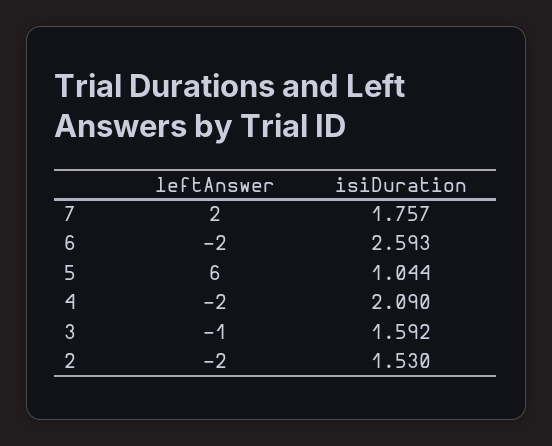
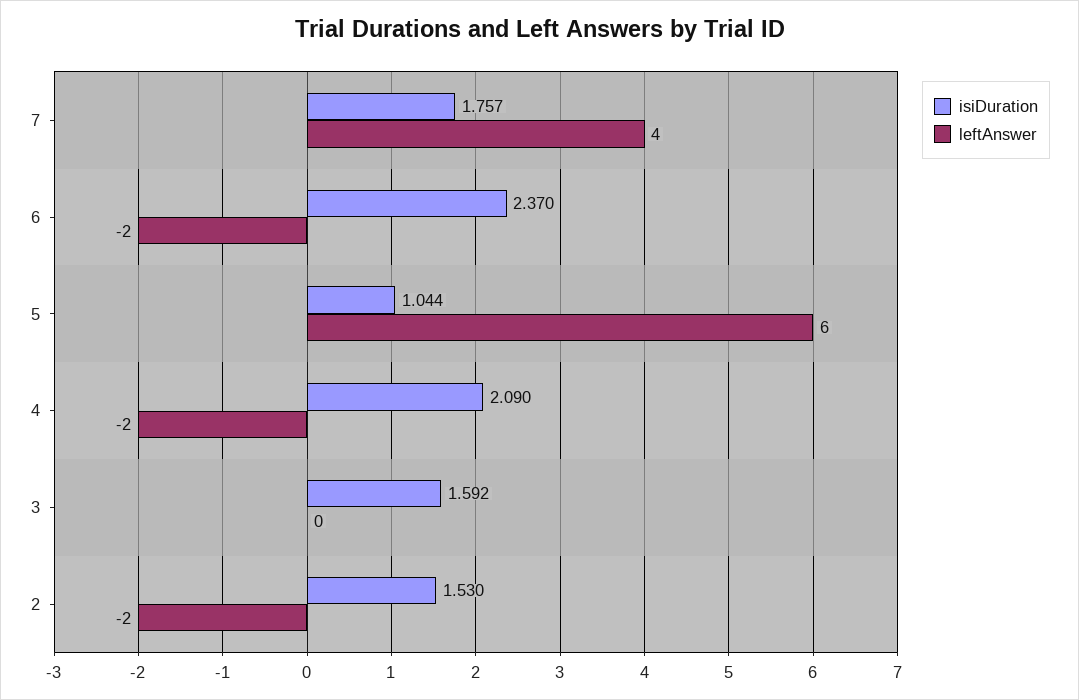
leftAnswer, 7: 2 -> 4
isiDuration, 6: 2.593 -> 2.37
leftAnswer, 3: -1 -> 0

